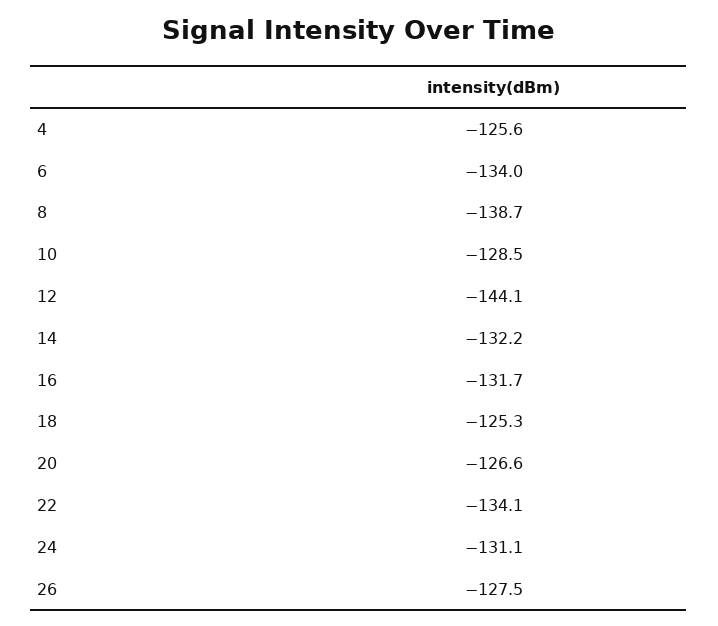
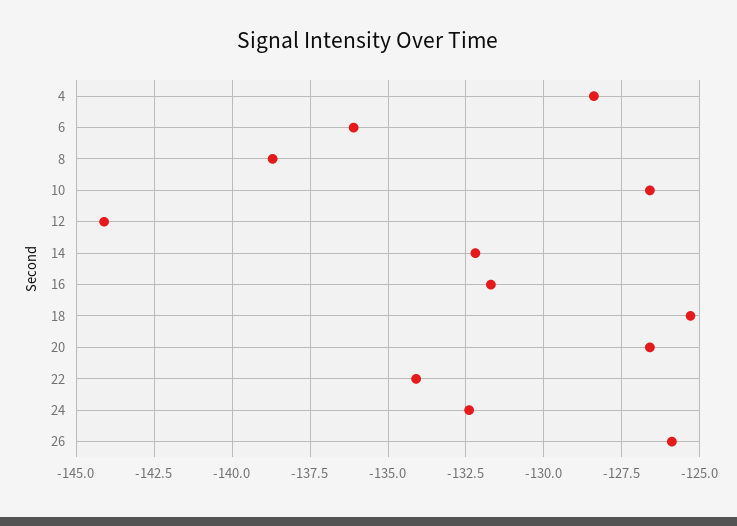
4: -125.6 -> -128.5
6: -134 -> -136
10: -128.5 -> -126.5
24: -131.1 -> -132.5
26: -127.5 -> -126

